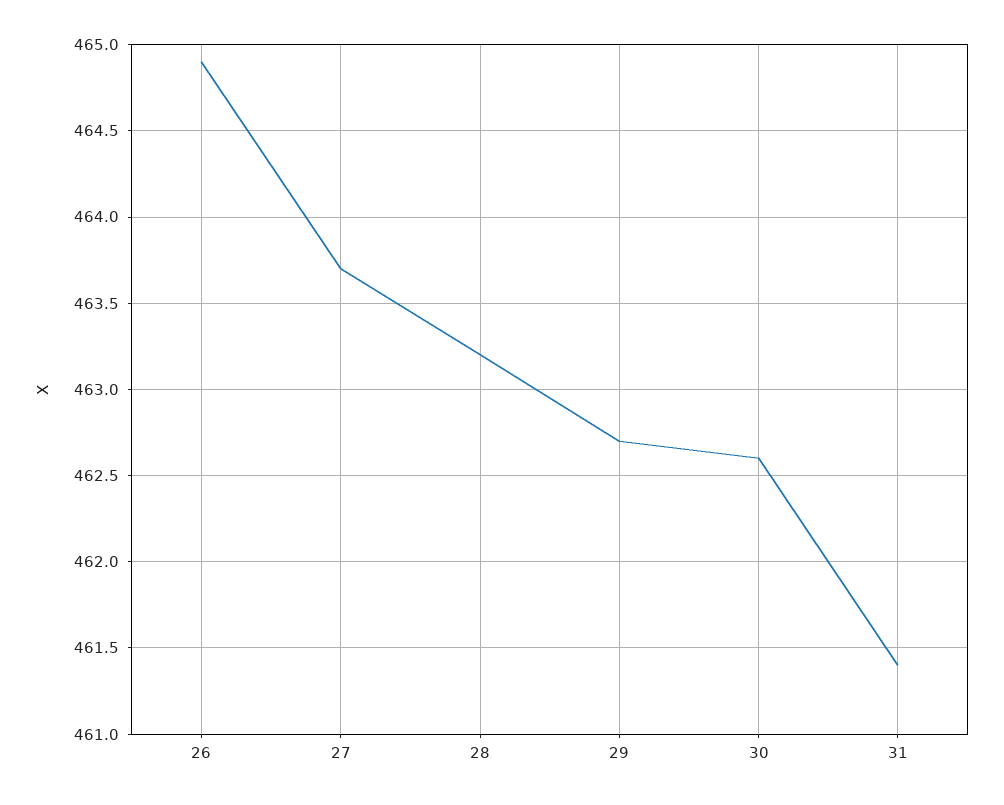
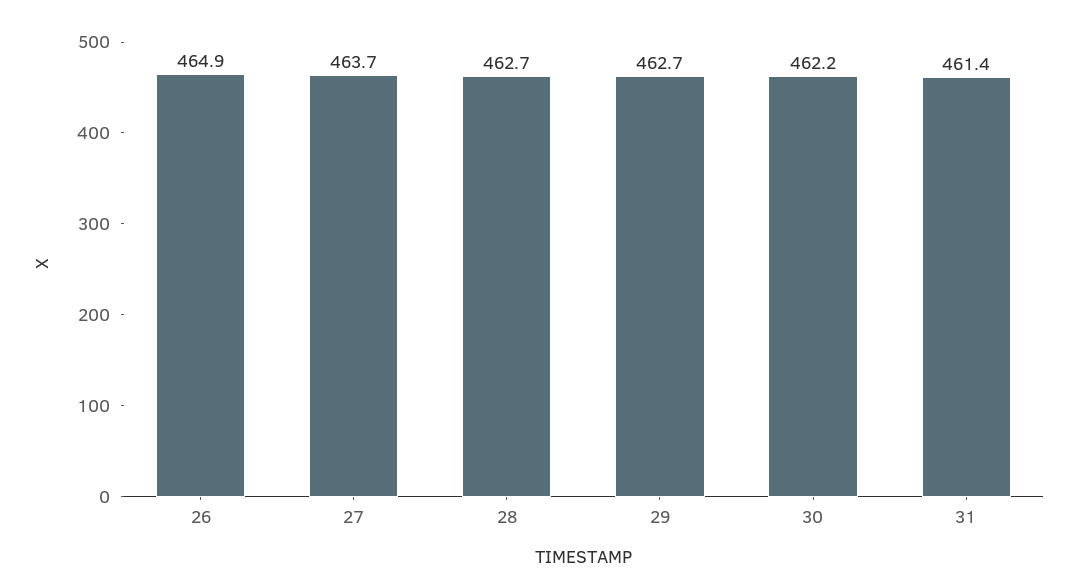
28: 463.2 -> 462.7
30: 462.6 -> 462.2

